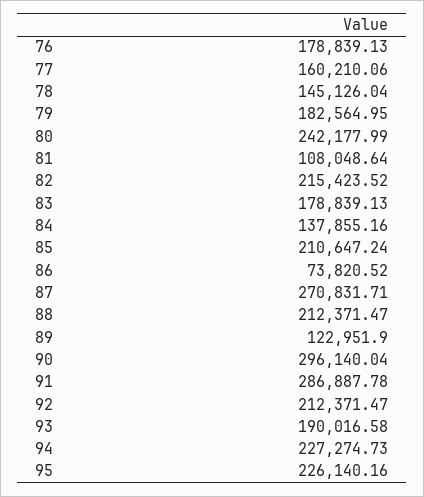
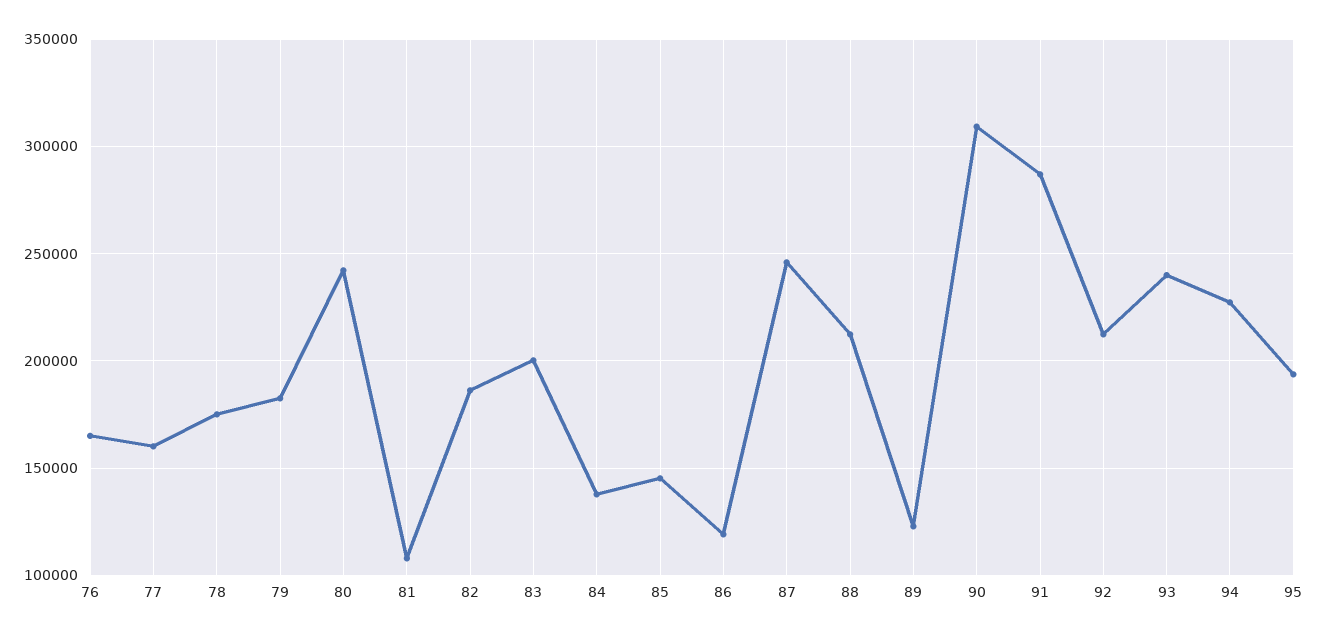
76: 178839.13 -> 165000
78: 145126.04 -> 175000
82: 215423.52 -> 185000
83: 178839.13 -> 200000
85: 210647.24 -> 145000
86: 73820.52 -> 120000
87: 270831.71 -> 245000
90: 296140.04 -> 310000
93: 190016.58 -> 240000
95: 226140.16 -> 195000

